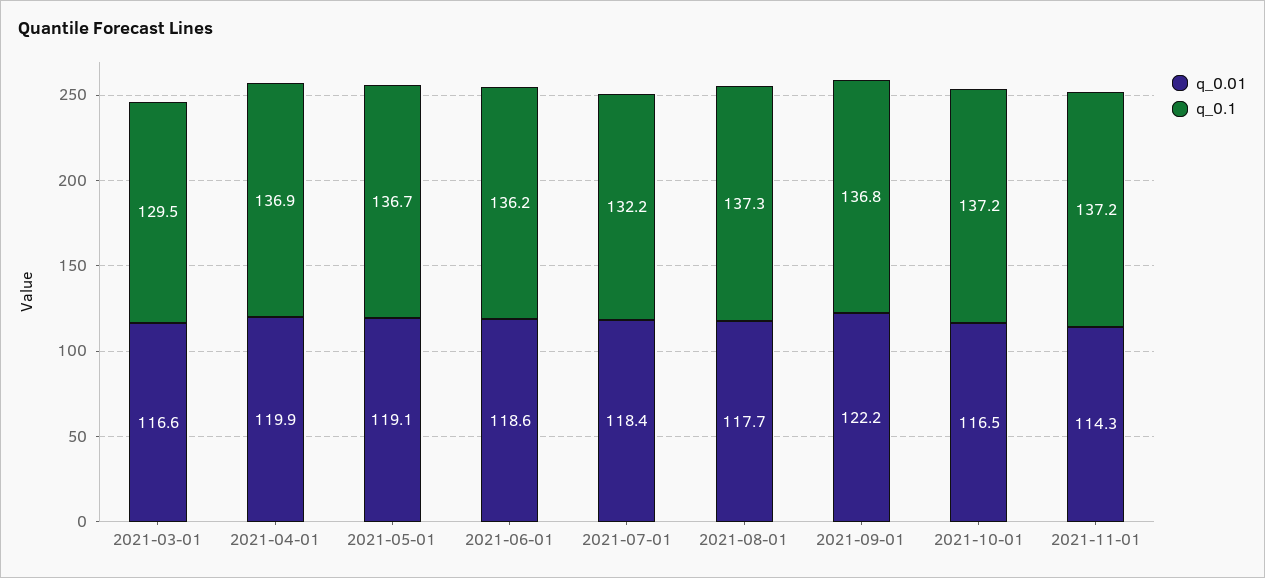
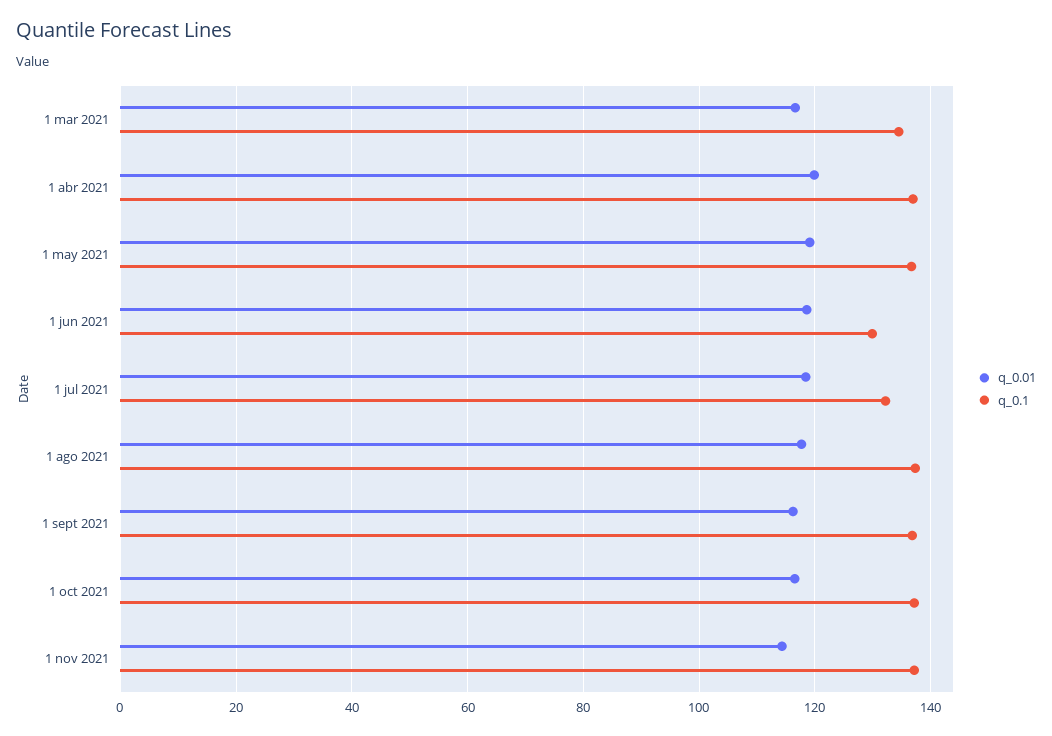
q_0.1, 2021-03-01: 129.5 -> 134
q_0.1, 2021-06-01: 136.2 -> 130
q_0.01, 2021-09-01: 122.2 -> 116

